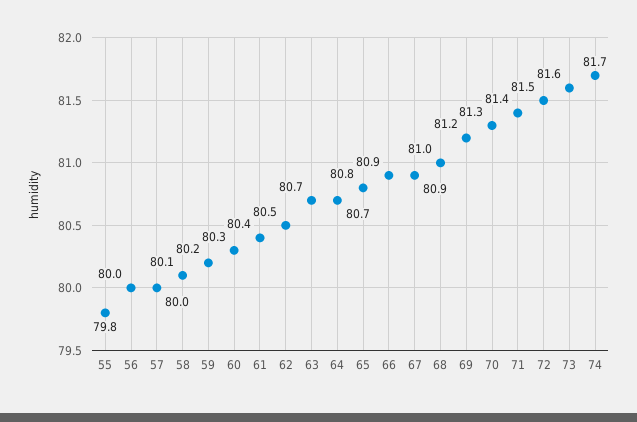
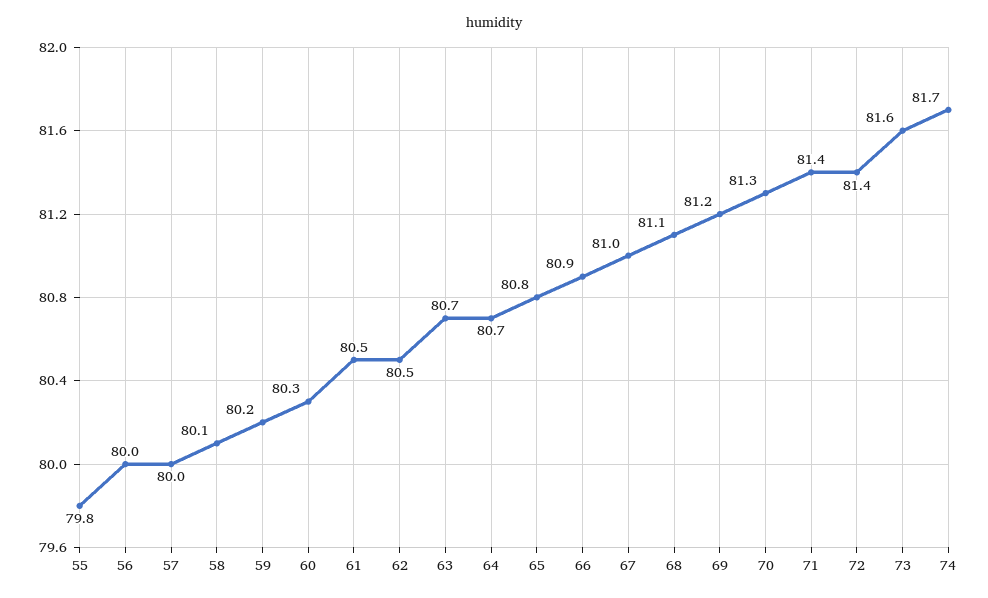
61: 80.4 -> 80.5
67: 80.9 -> 81
68: 81 -> 81.1
72: 81.5 -> 81.4

